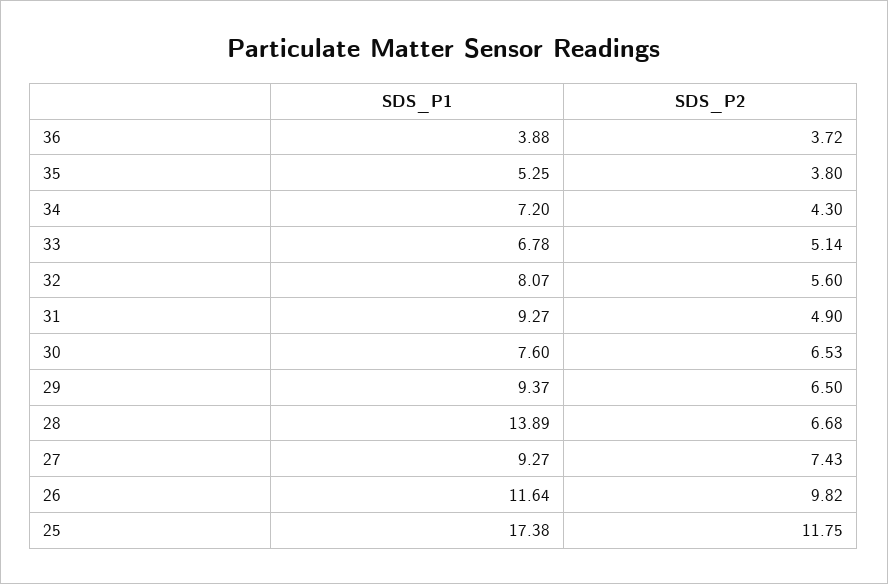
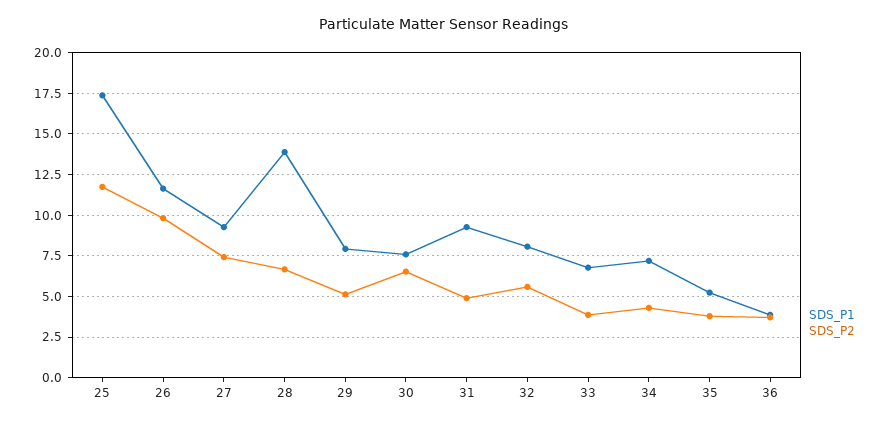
SDS_P2, 33: 5.14 -> 4
SDS_P1, 29: 9.37 -> 8
SDS_P2, 29: 6.5 -> 5

